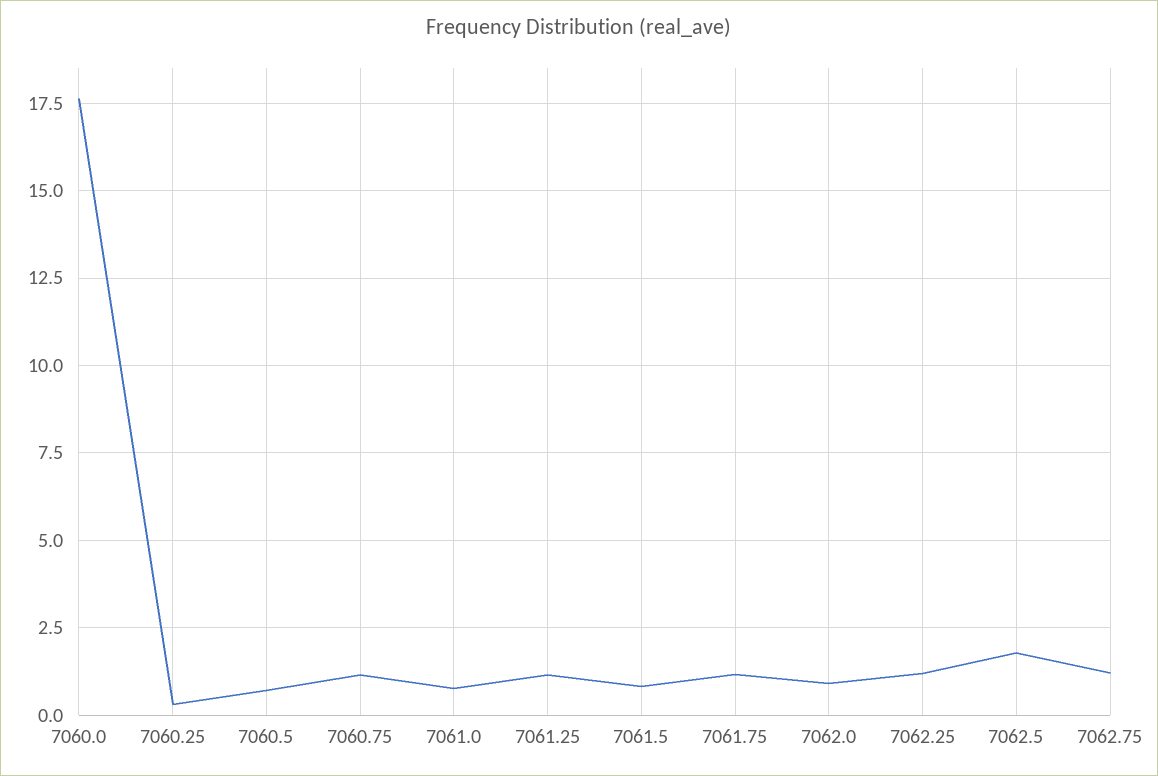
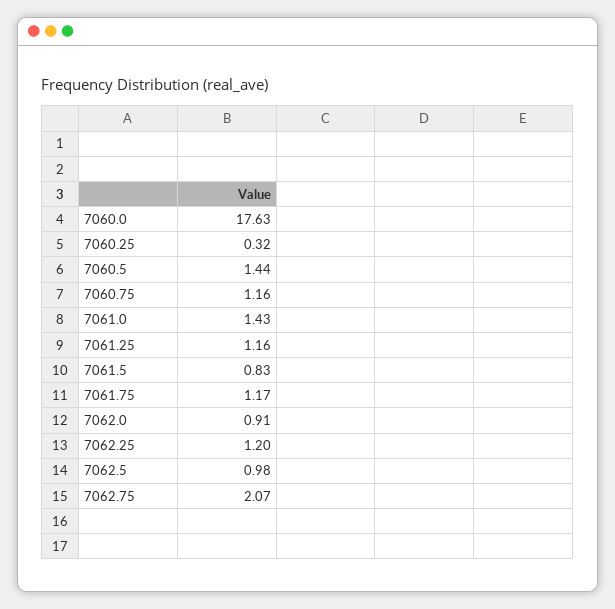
7060.5: 0.75 -> 1.44
7061.0: 0.75 -> 1.43
7062.5: 1.75 -> 0.98
7062.75: 1.25 -> 2.07

